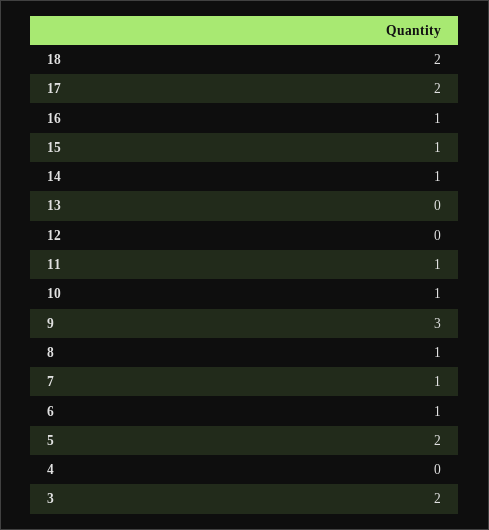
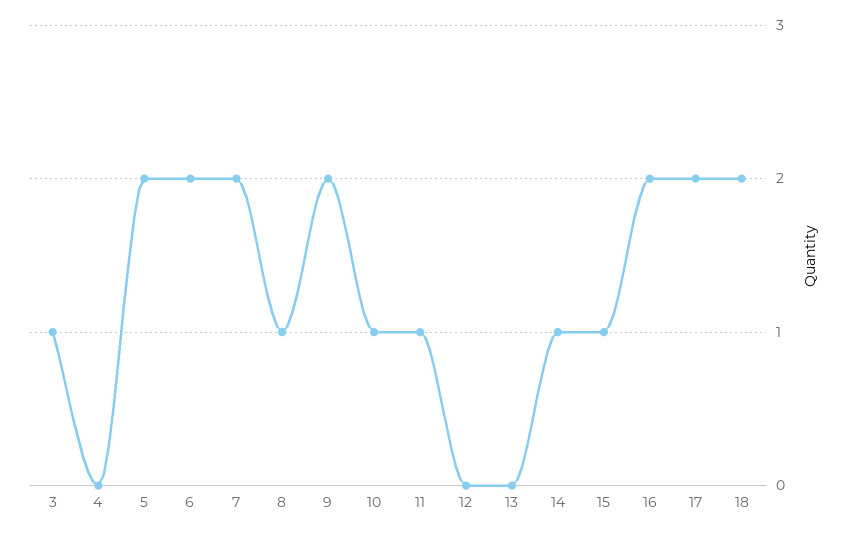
16: 1 -> 2
9: 3 -> 2
7: 1 -> 2
6: 1 -> 2
3: 2 -> 1

